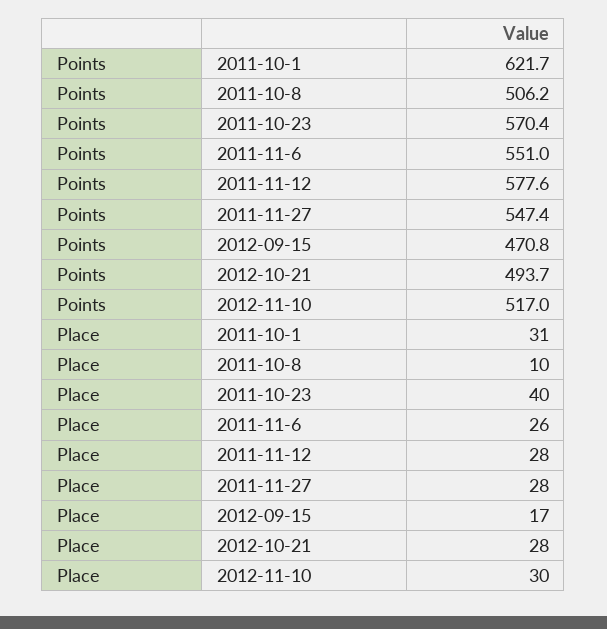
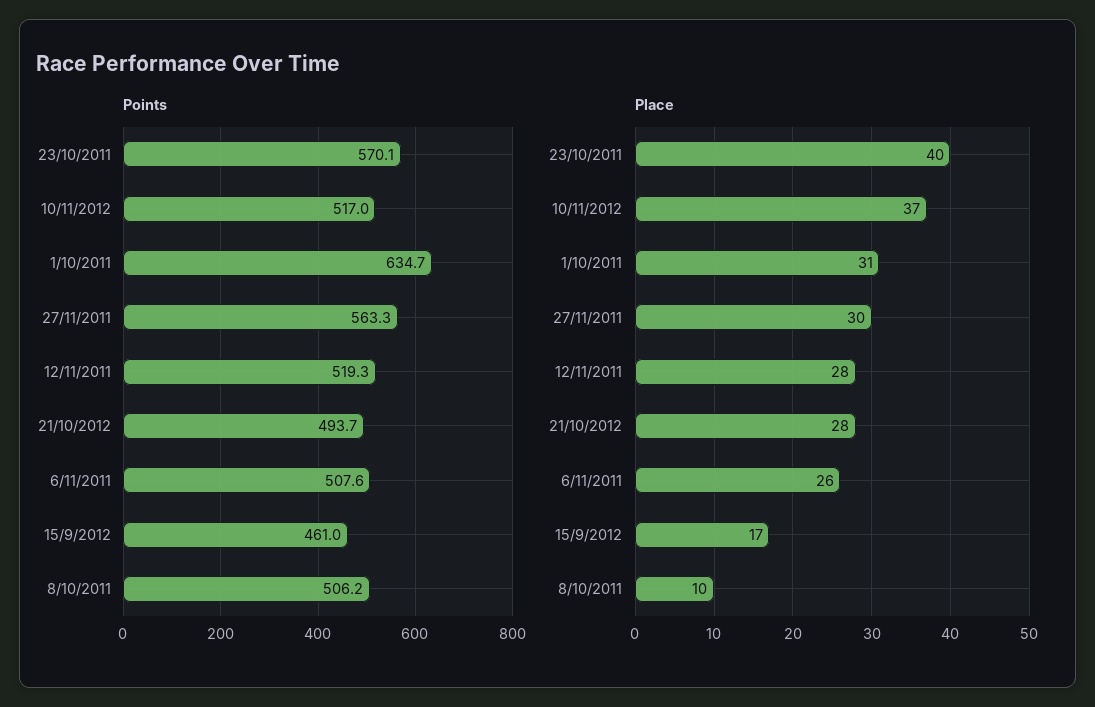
Points, 2011-10-1: 621.7 -> 634.7
Points, 2011-10-23: 570.4 -> 570.1
Points, 2011-11-6: 551 -> 507.6
Points, 2011-11-12: 577.6 -> 519.3
Points, 2011-11-27: 547.4 -> 563.3
Points, 2012-09-15: 470.8 -> 461
Place, 2011-11-27: 28 -> 30
Place, 2012-11-10: 30 -> 37

